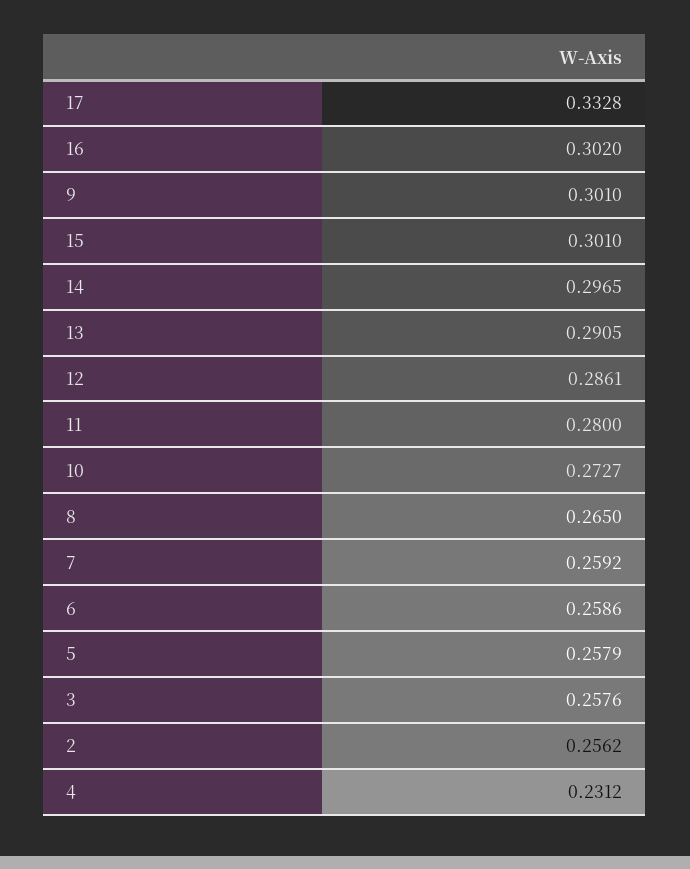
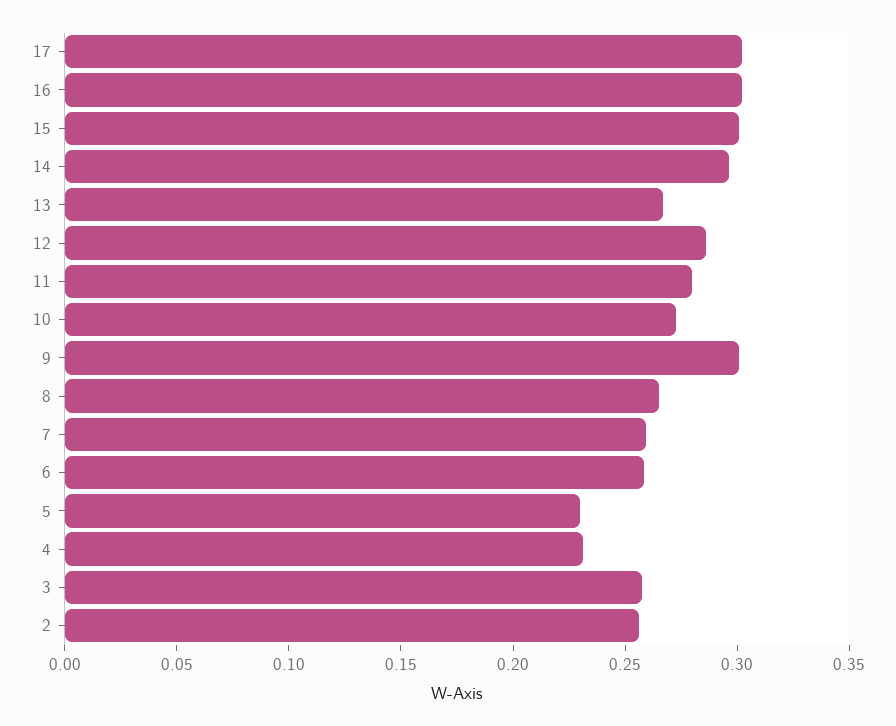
17: 0.3328 -> 0.3
13: 0.2905 -> 0.27
5: 0.2579 -> 0.23

